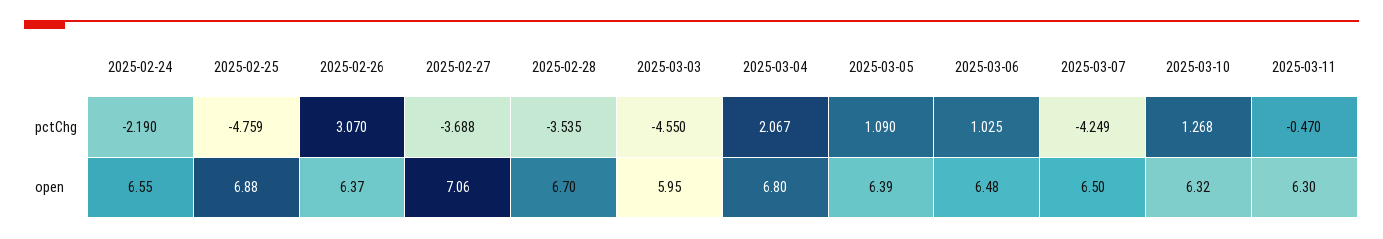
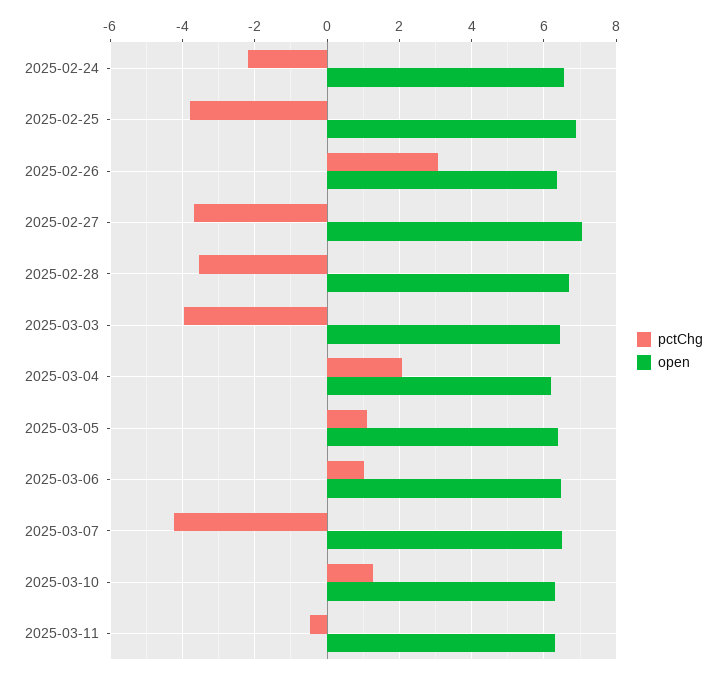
pctChg, 2025-02-25: -4.759 -> -3.8
pctChg, 2025-03-03: -4.55 -> -4
open, 2025-03-03: 5.95 -> 6.4
open, 2025-03-04: 6.8 -> 6.2

